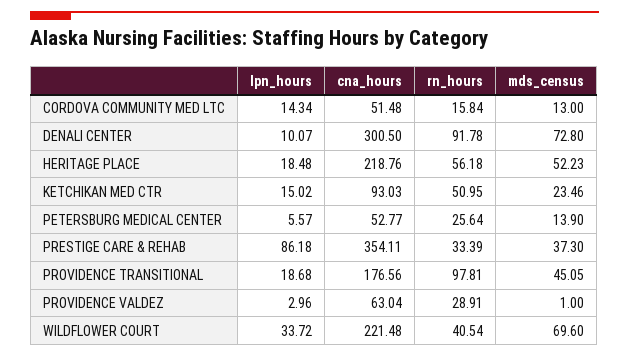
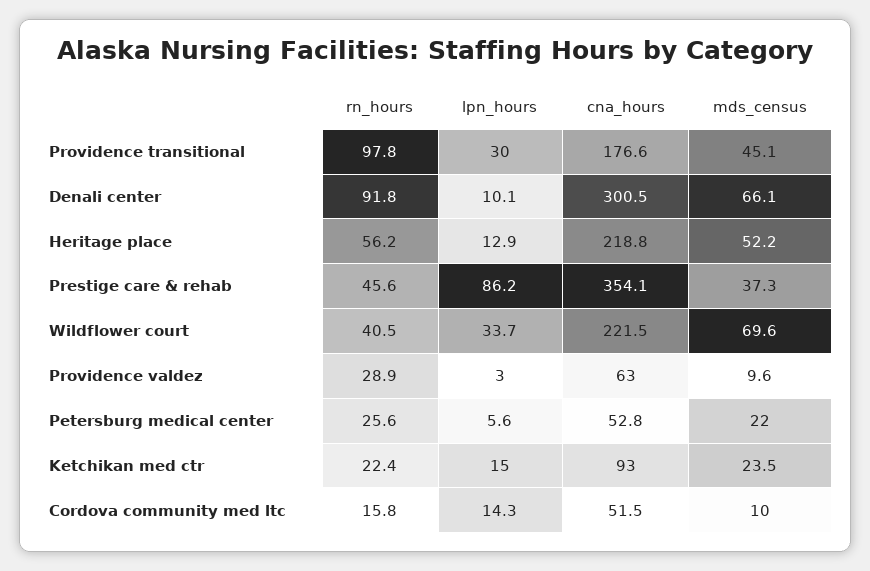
mds_census, CORDOVA COMMUNITY MED LTC: 13 -> 10
mds_census, DENALI CENTER: 72.8 -> 66.1
lpn_hours, HERITAGE PLACE: 18.48 -> 12.9
rn_hours, KETCHIKAN MED CTR: 50.95 -> 22.4
mds_census, PETERSBURG MEDICAL CENTER: 13.9 -> 22
rn_hours, PRESTIGE CARE & REHAB: 33.39 -> 45.6
lpn_hours, PROVIDENCE TRANSITIONAL: 18.68 -> 30
mds_census, PROVIDENCE VALDEZ: 1 -> 9.6

